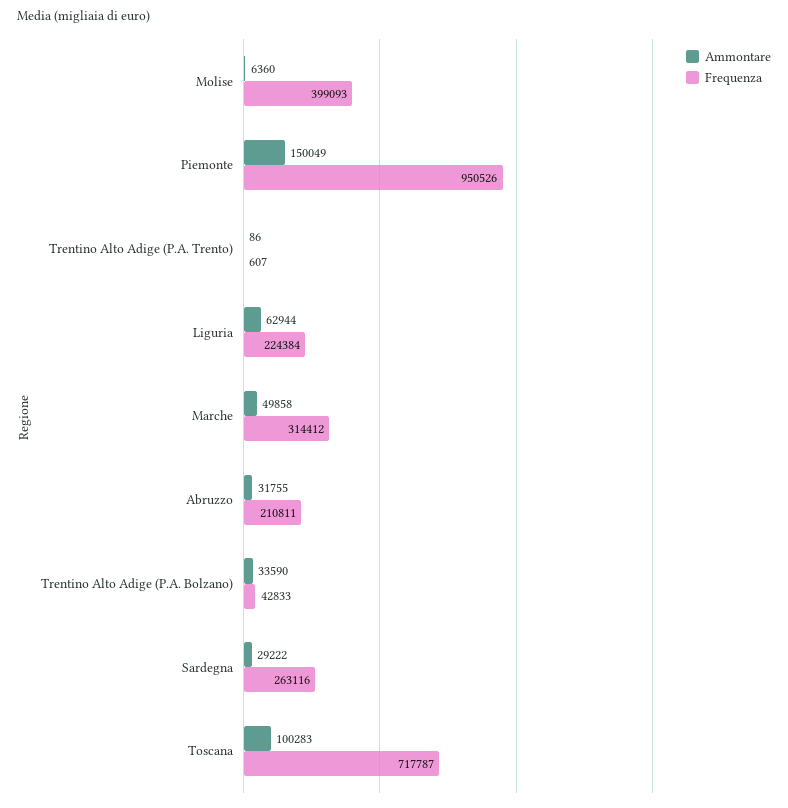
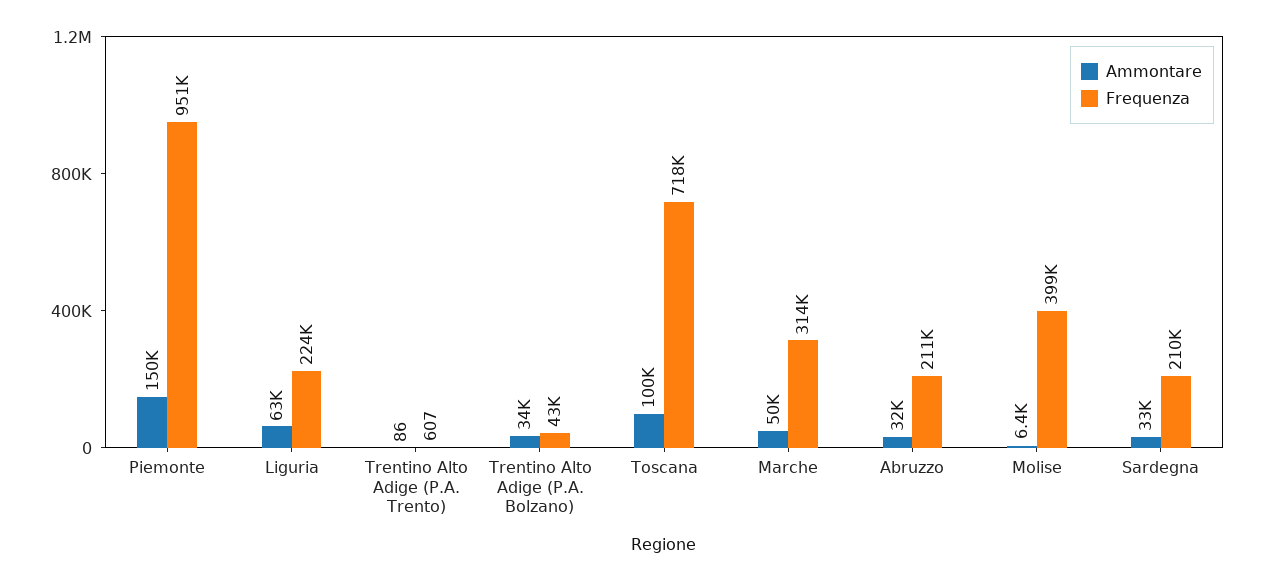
Ammontare, Sardegna: 29222 -> 33000
Frequenza, Sardegna: 263116 -> 210000

